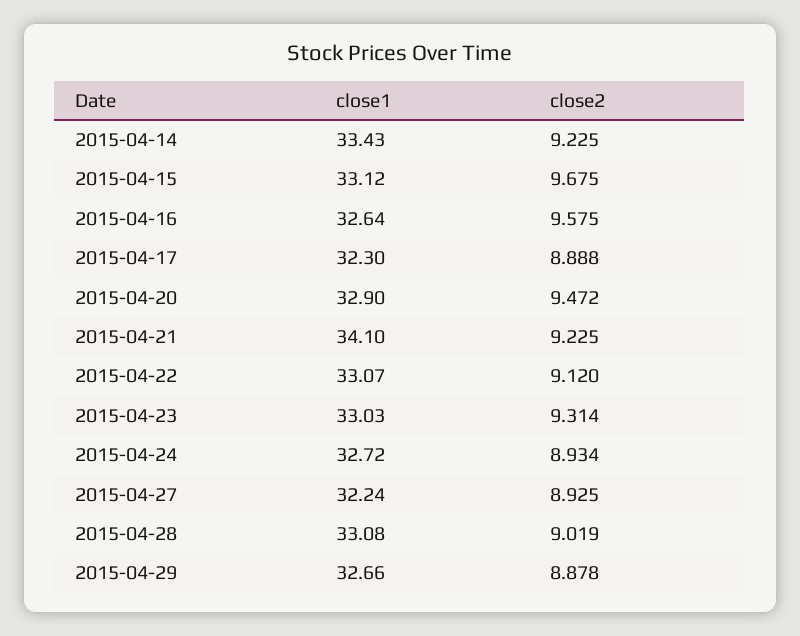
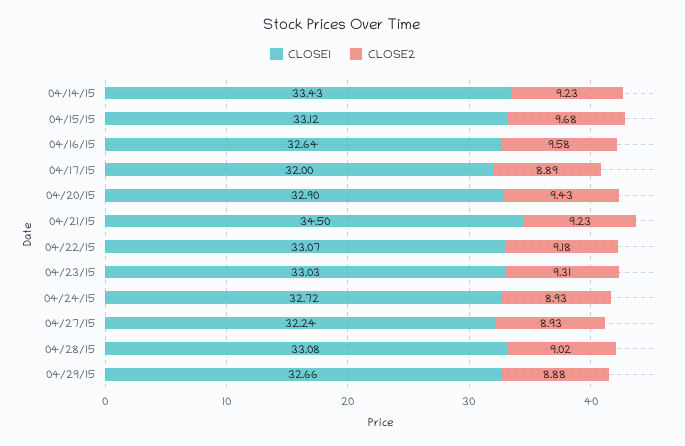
close1, 2015-04-17: 32.3 -> 32
close2, 2015-04-20: 9.472 -> 9.43
close1, 2015-04-21: 34.1 -> 34.5
close2, 2015-04-22: 9.12 -> 9.18

